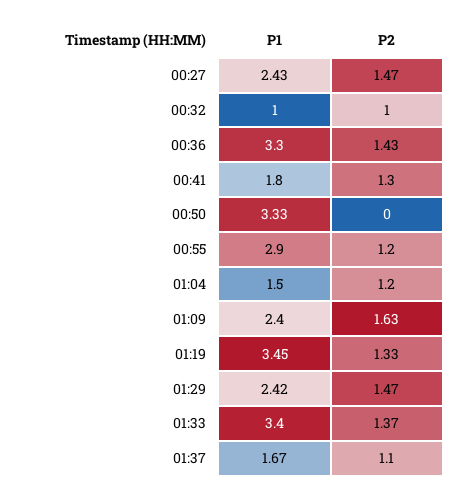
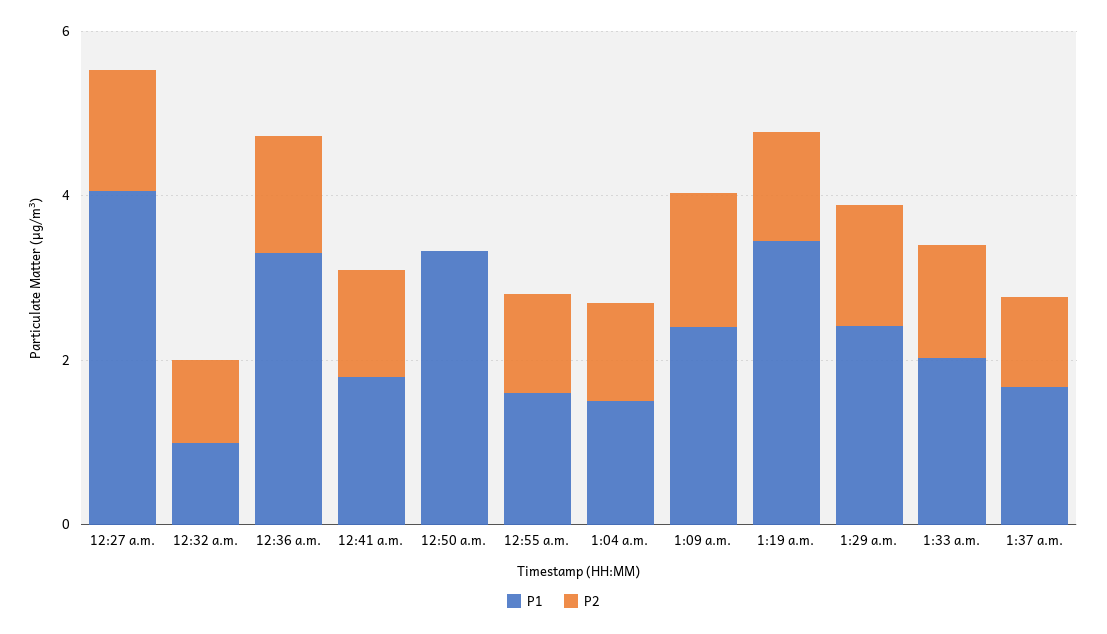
P1, 00:27: 2.43 -> 4
P1, 00:55: 2.9 -> 1.5
P1, 01:33: 3.4 -> 2

